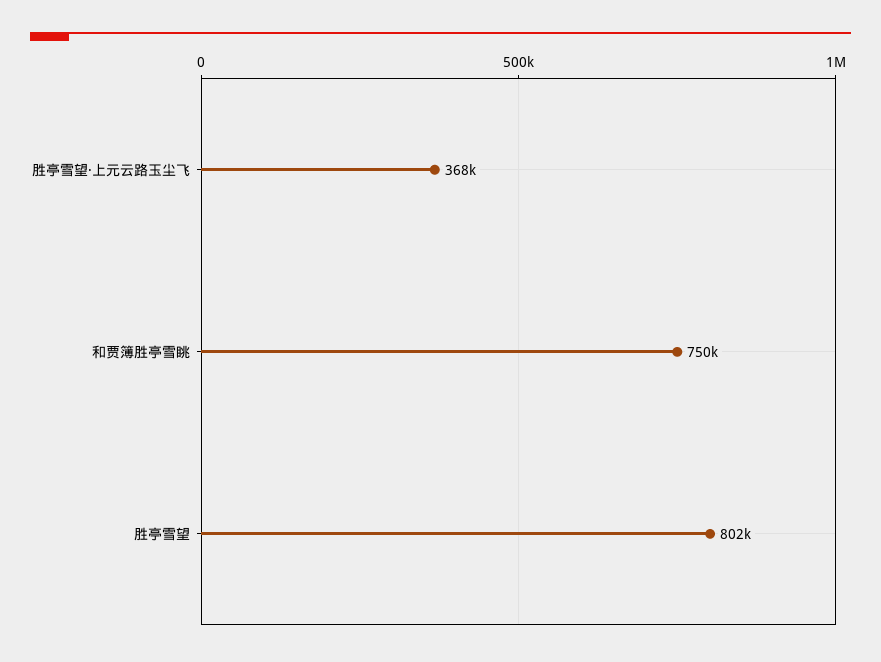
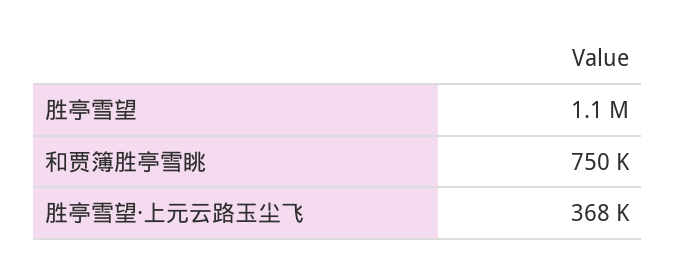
胜亭雪望: 802000 -> 1100000

